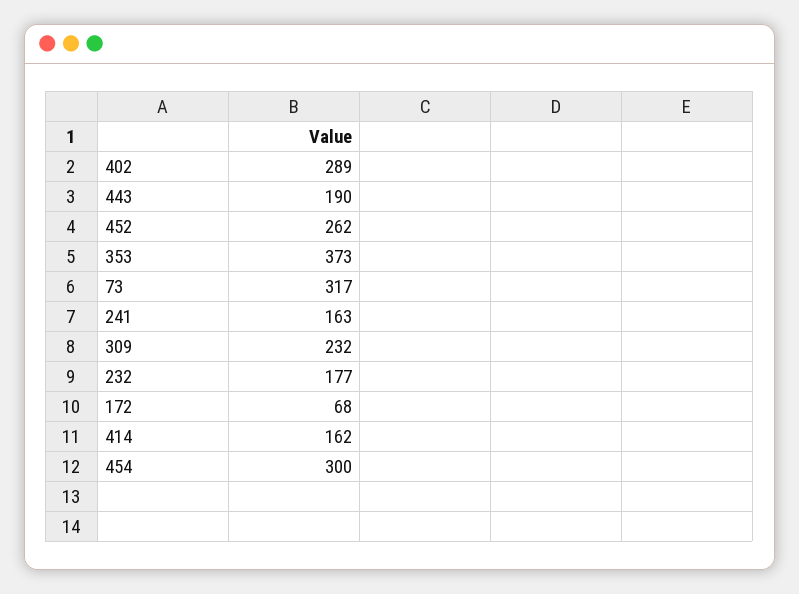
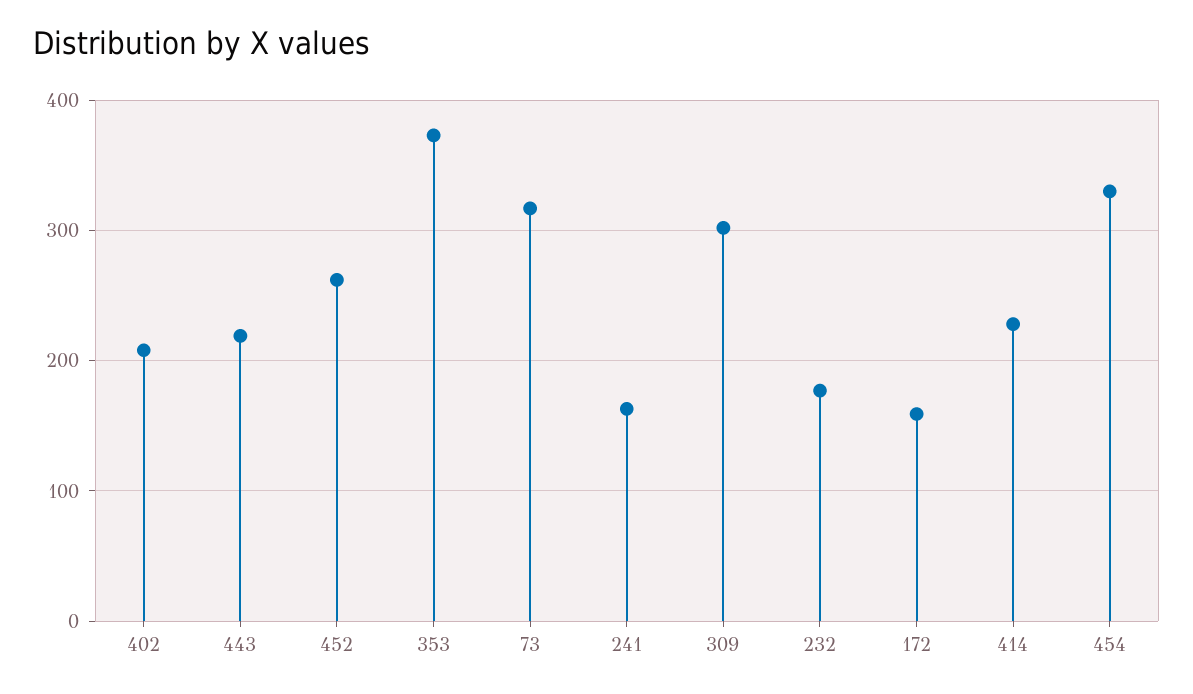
402: 289 -> 210
443: 190 -> 220
309: 232 -> 300
172: 68 -> 160
414: 162 -> 230
454: 300 -> 330

